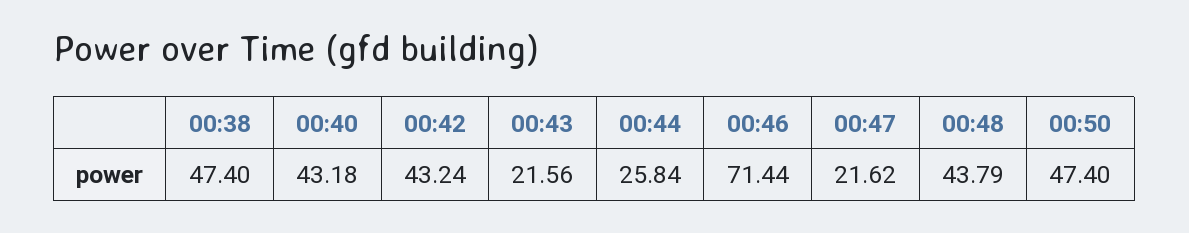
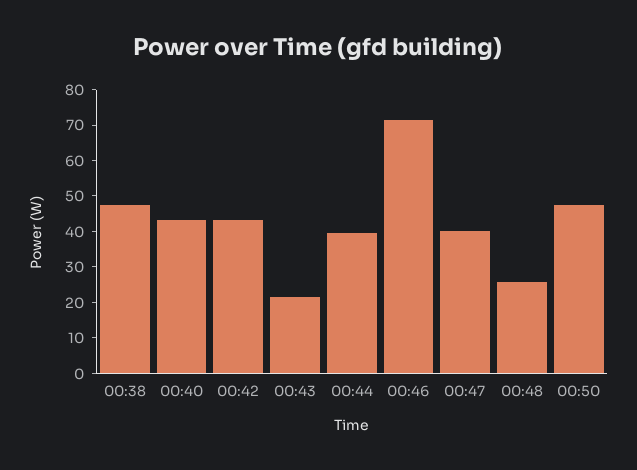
00:44: 25.84 -> 40
00:47: 21.62 -> 40
00:48: 43.79 -> 25

